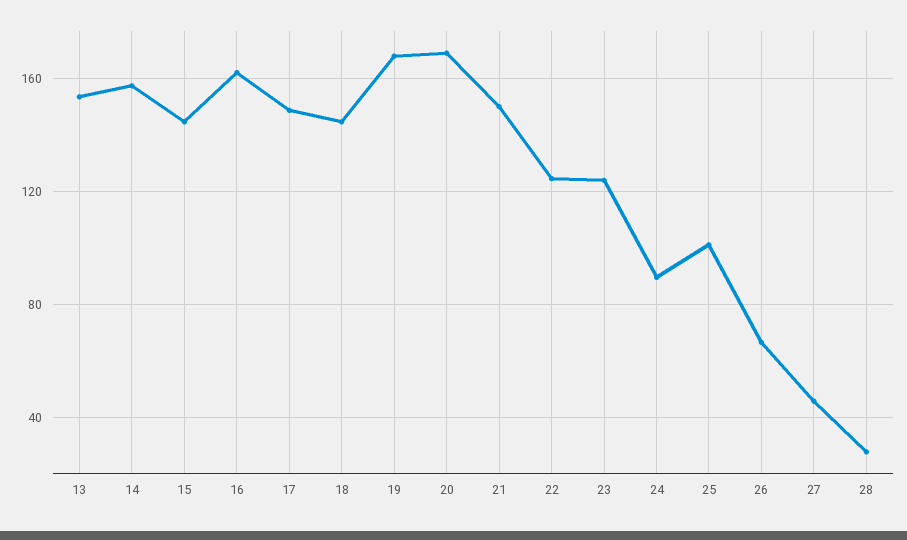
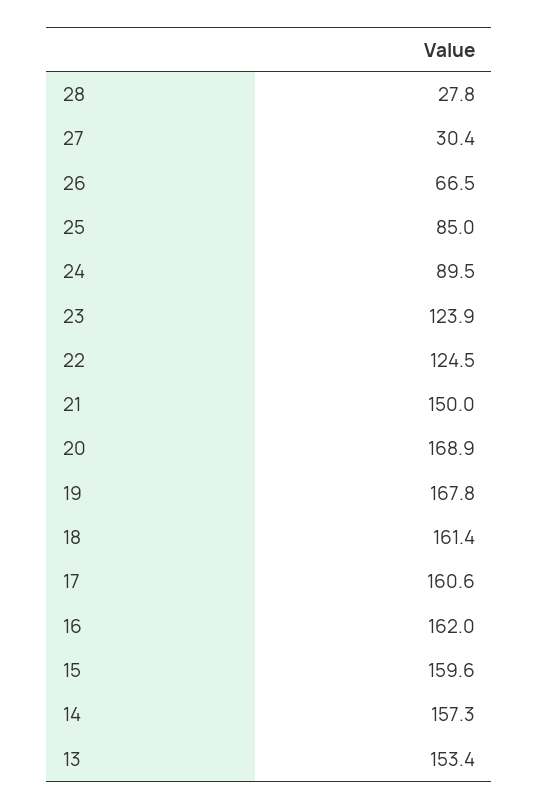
15: 145 -> 159.6
17: 150 -> 160.6
18: 145 -> 161.4
25: 100 -> 85
27: 45 -> 30.4

